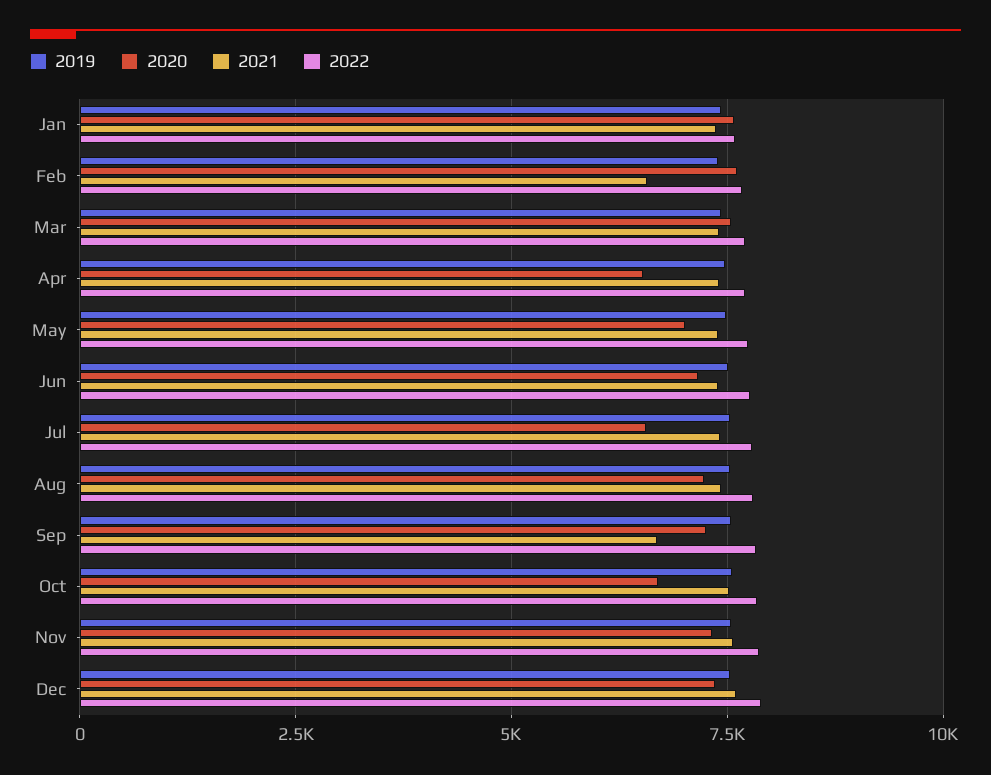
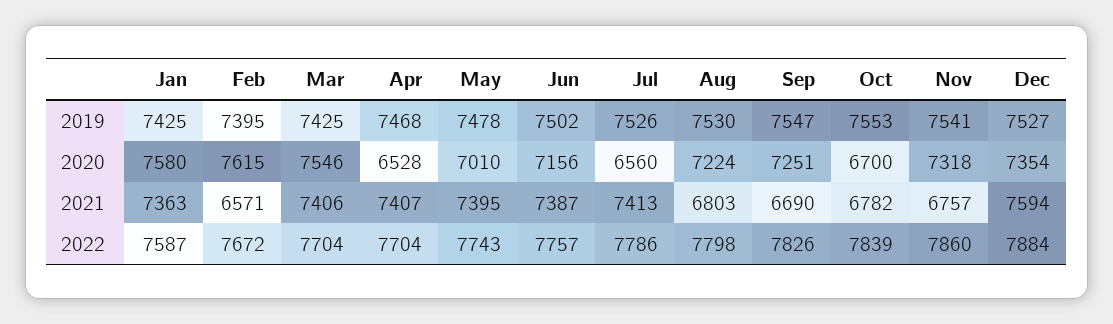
2021, Aug: 7500 -> 6803
2021, Oct: 7500 -> 6782
2021, Nov: 7500 -> 6757

